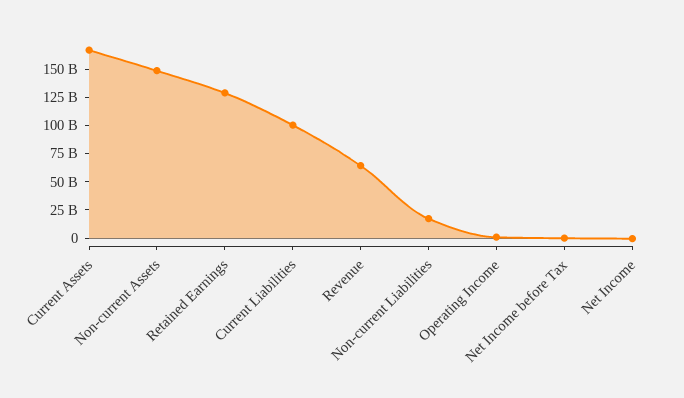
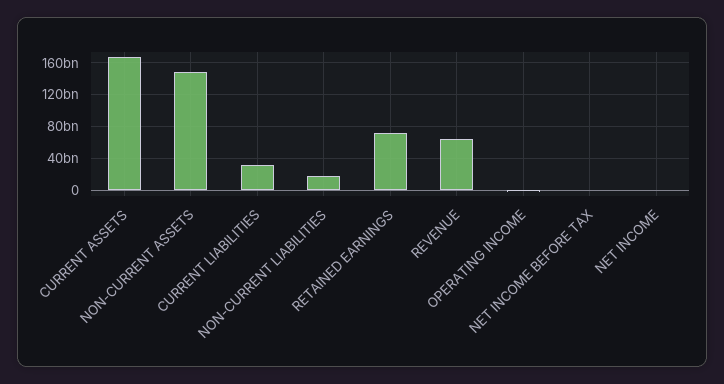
Retained Earnings: 125000000000 -> 70000000000
Current Liabilities: 100000000000 -> 30000000000

